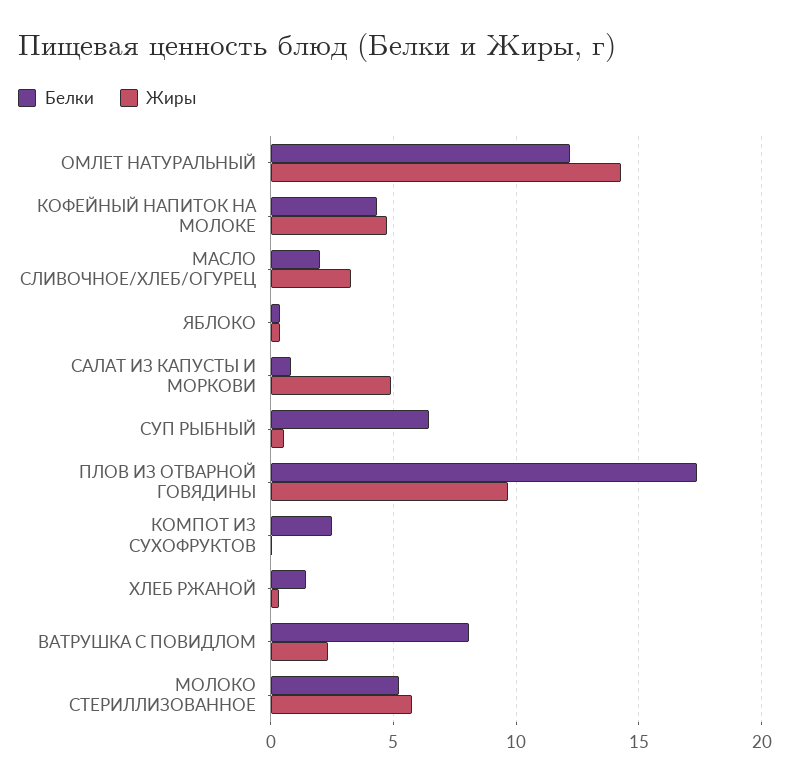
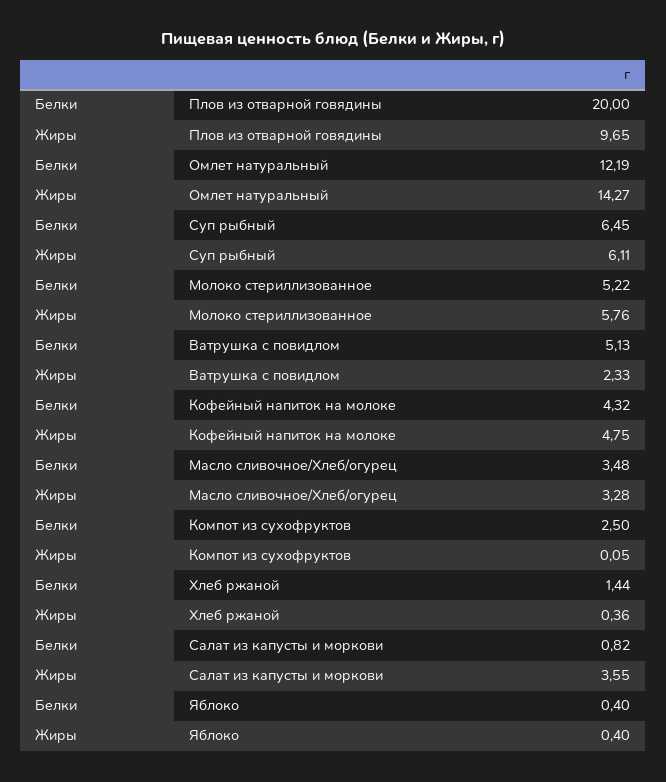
Белки, МАСЛО СЛИВОЧНОЕ/ХЛЕБ/ОГУРЕЦ: 2 -> 3.48
Жиры, САЛАТ ИЗ КАПУСТЫ И МОРКОВИ: 5 -> 3.55
Жиры, СУП РЫБНЫЙ: 0.5 -> 6.11
Белки, ПЛОВ ИЗ ОТВАРНОЙ ГОВЯДИНЫ: 17.5 -> 20
Белки, ВАТРУШКА С ПОВИДЛОМ: 8 -> 5.13

